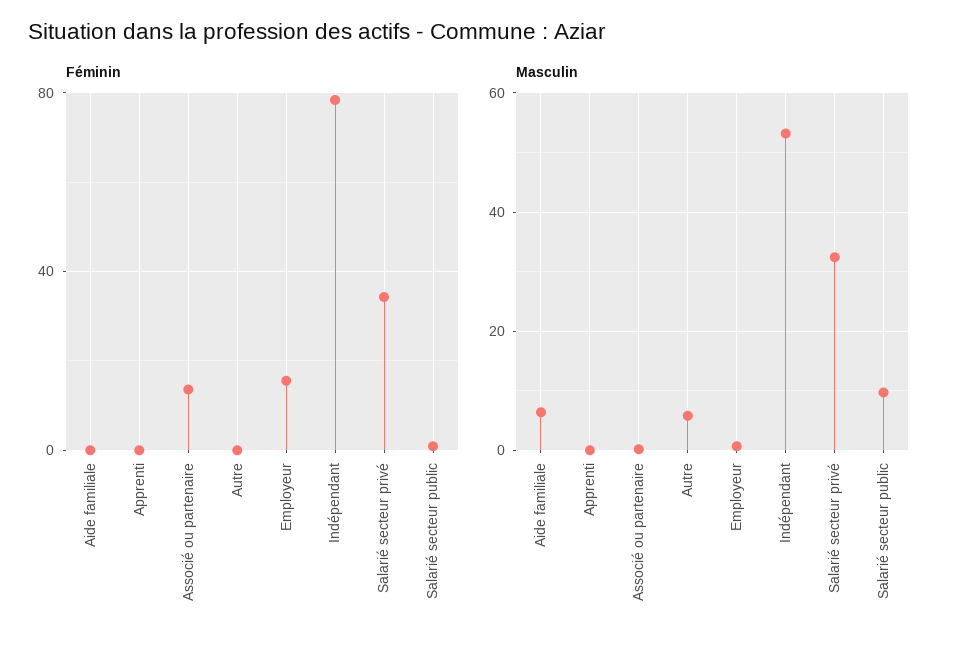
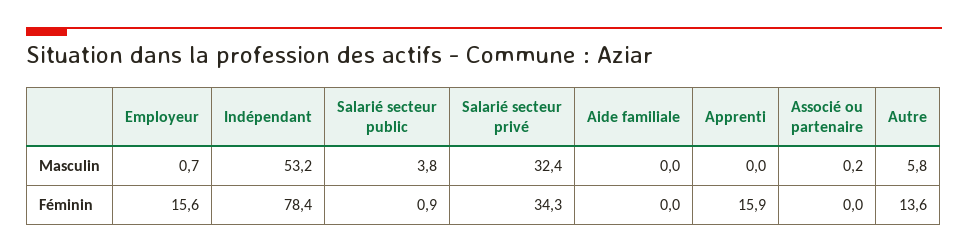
Féminin, Apprenti: 0 -> 15.9
Féminin, Associé ou partenaire: 15 -> 0
Féminin, Autre: 0 -> 13.6
Masculin, Aide familiale: 6 -> 0
Masculin, Salarié secteur public: 10 -> 3.8

